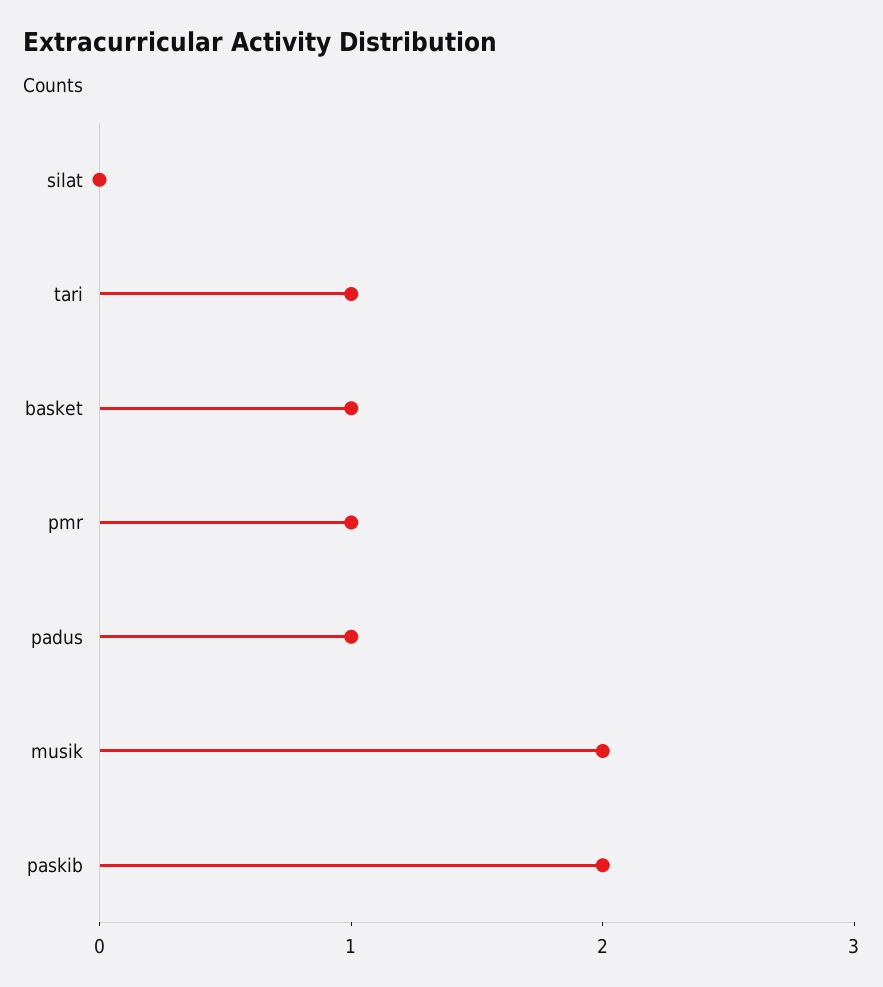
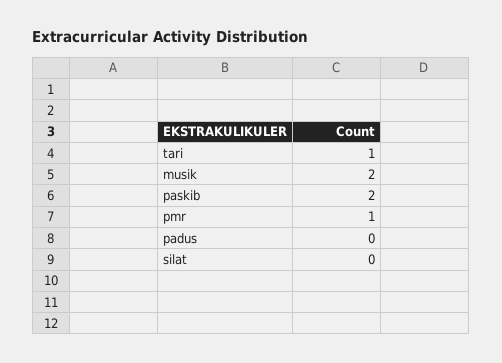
basket: 1 -> none
padus: 1 -> 0

